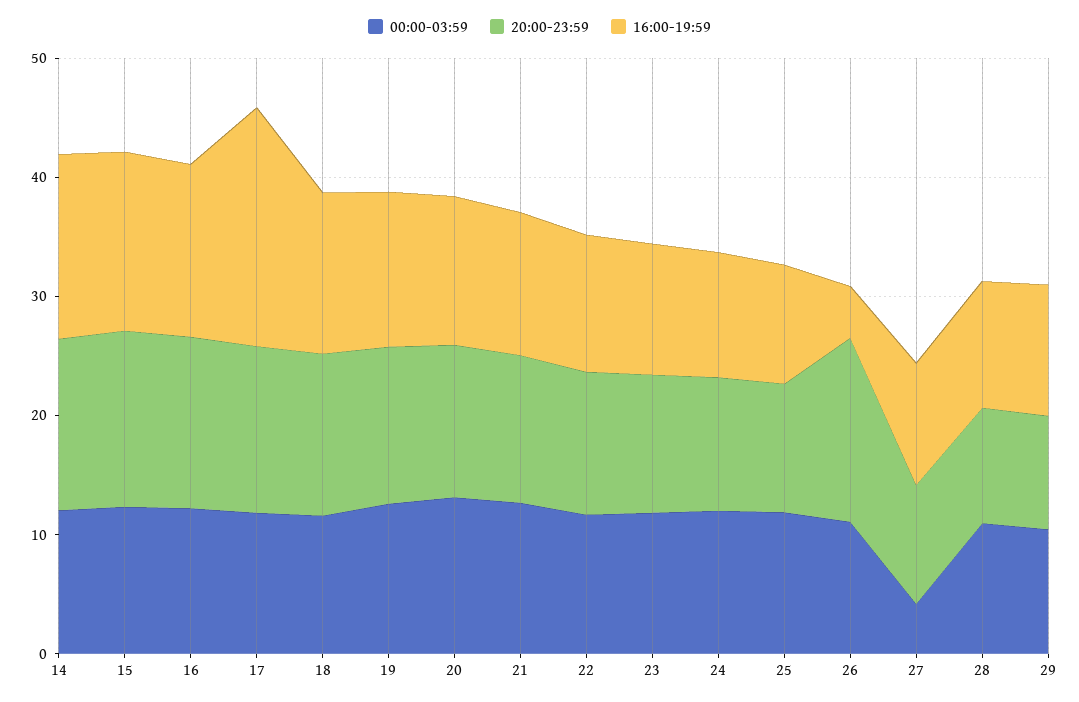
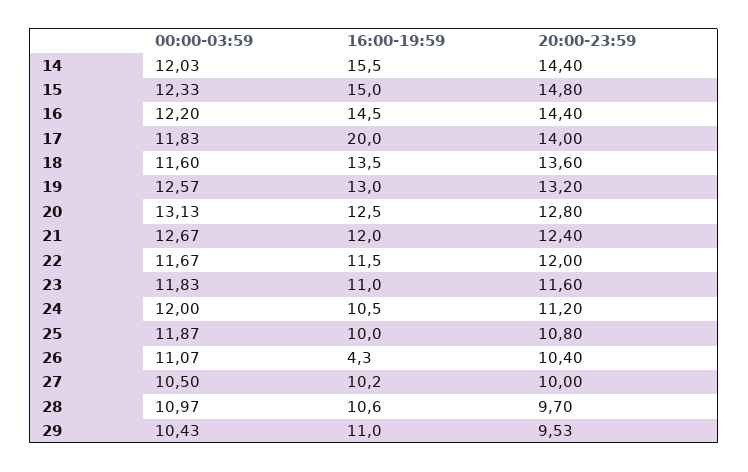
20:00-23:59, 26: 16 -> 10.4
00:00-03:59, 27: 4 -> 10.5

